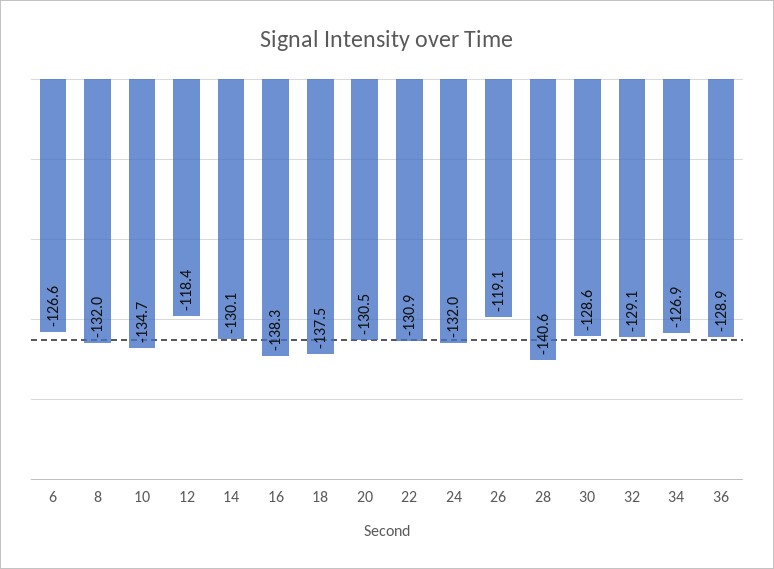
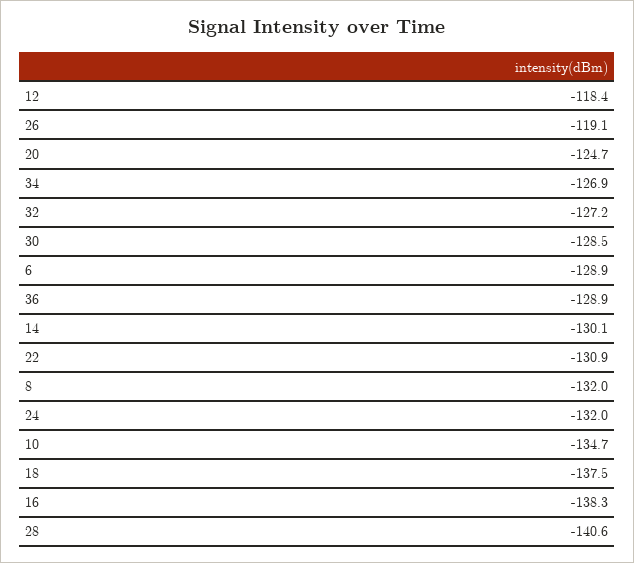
6: -126.6 -> -128.9
20: -130.5 -> -124.7
30: -128.6 -> -128.5
32: -129.1 -> -127.2

